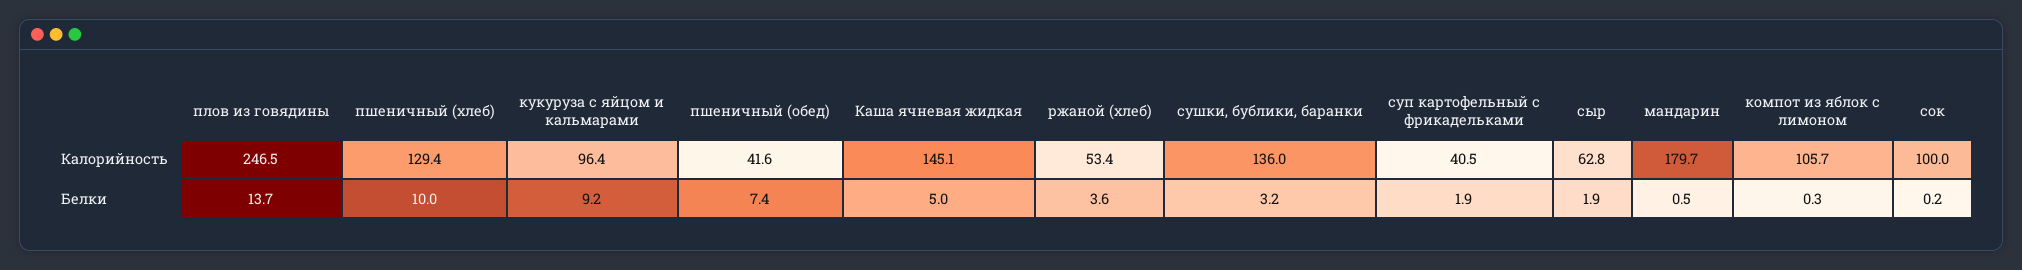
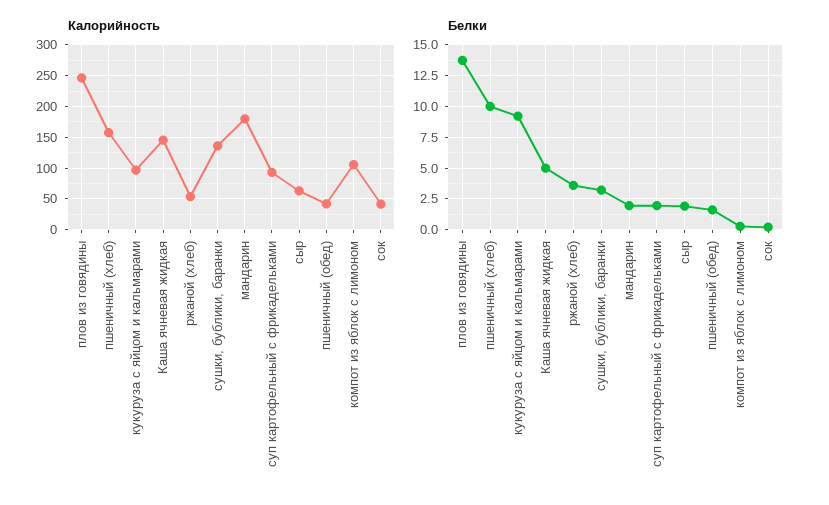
Калорийность, пшеничный (хлеб): 129.4 -> 160
Калорийность, суп картофельный с фрикадельками: 40.5 -> 90
Калорийность, сок: 100 -> 40
Белки, пшеничный (обед): 7.4 -> 1.5
Белки, мандарин: 0.5 -> 2

